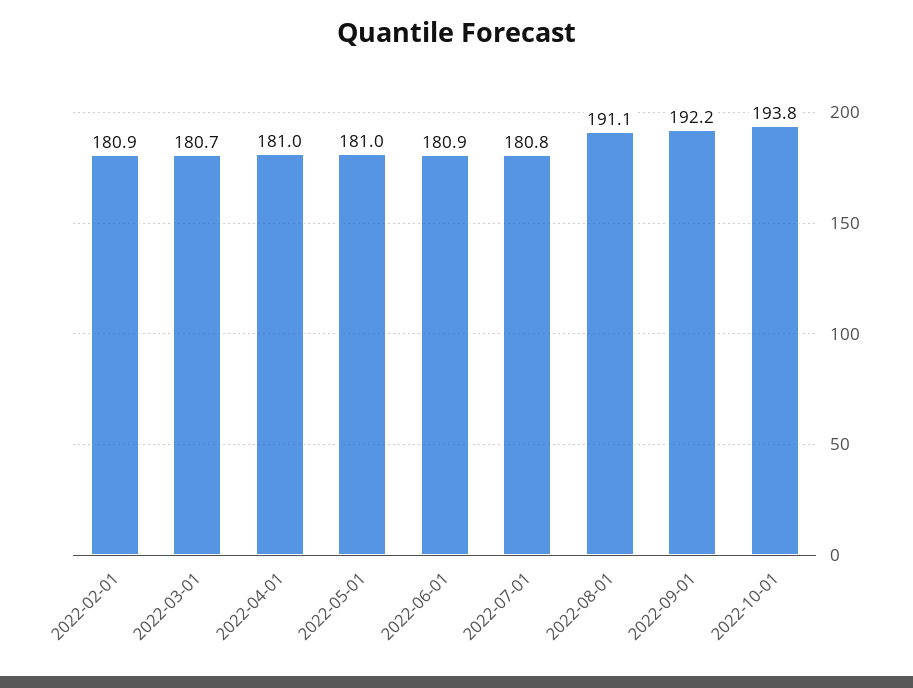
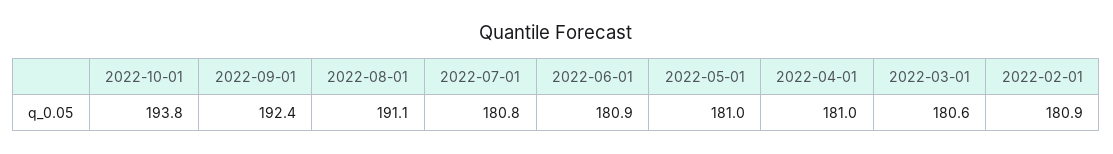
2022-03-01: 180.7 -> 180.6
2022-09-01: 192.2 -> 192.4

